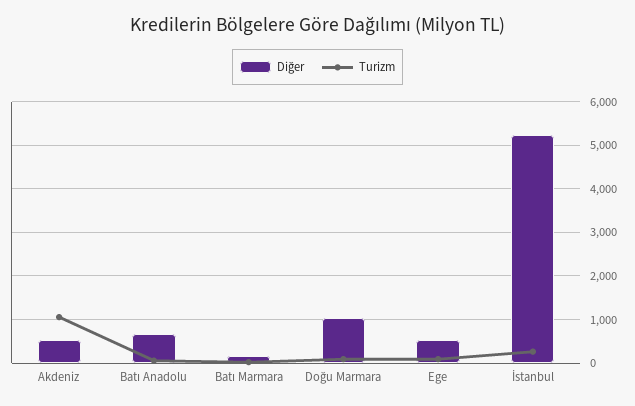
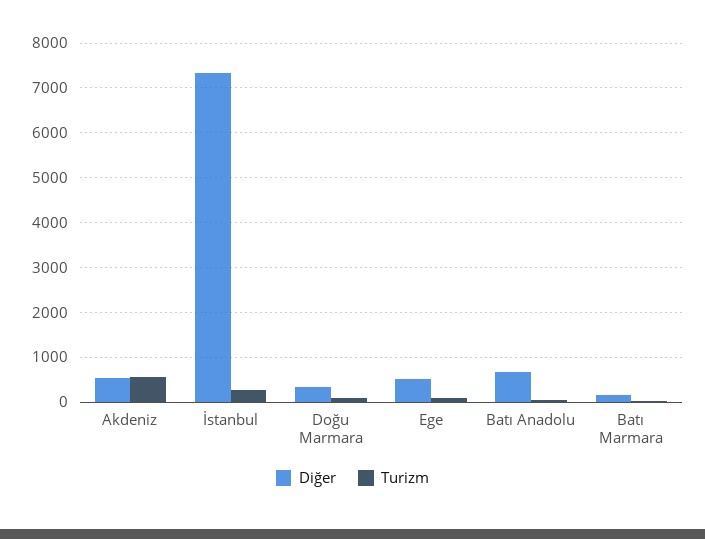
Turizm, Akdeniz: 1000 -> 600
Diğer, Doğu Marmara: 1000 -> 400
Diğer, İstanbul: 5200 -> 7400

